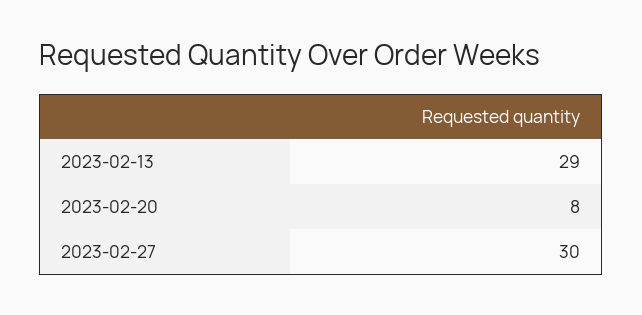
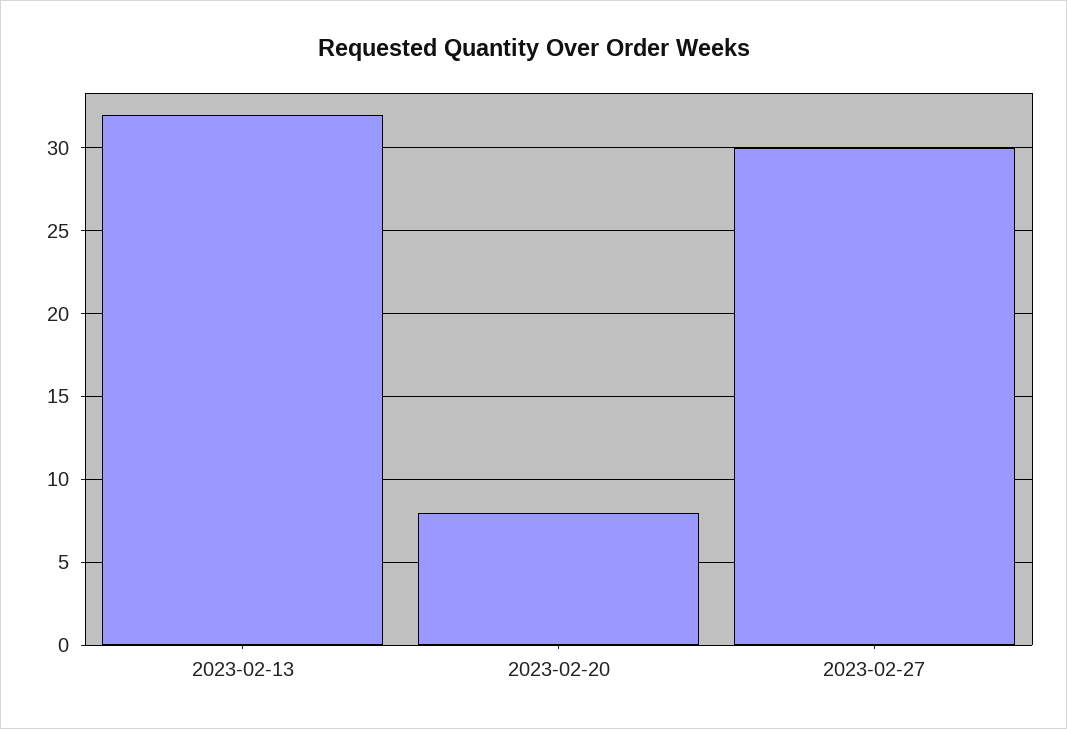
2023-02-13: 29 -> 32

